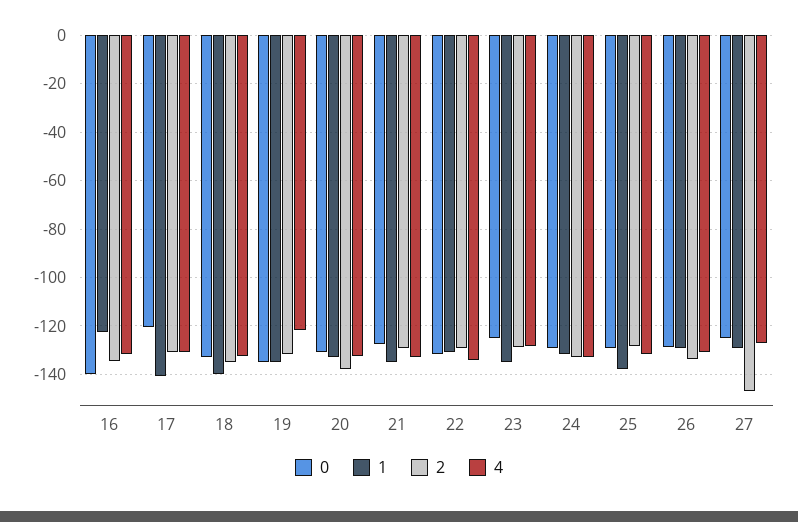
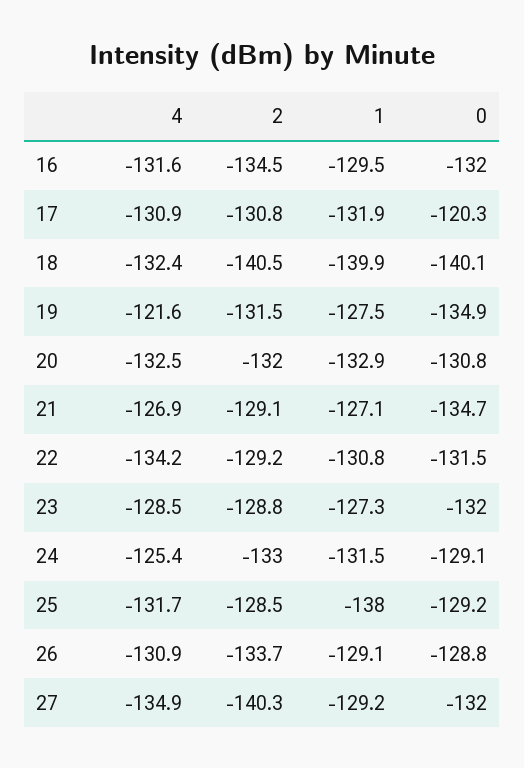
0, 16: -140 -> -132
1, 16: -122.5 -> -129.5
1, 17: -140 -> -131.9
0, 18: -132.5 -> -140.1
2, 18: -135 -> -140.5
1, 19: -135 -> -127.5
2, 20: -137.5 -> -132
0, 21: -127.5 -> -134.7
1, 21: -135 -> -127.1
4, 21: -132.5 -> -126.9
0, 23: -125 -> -132
1, 23: -135 -> -127.3
4, 24: -132.5 -> -125.4
0, 27: -125 -> -132
2, 27: -147.5 -> -140.3
4, 27: -127.5 -> -134.9

